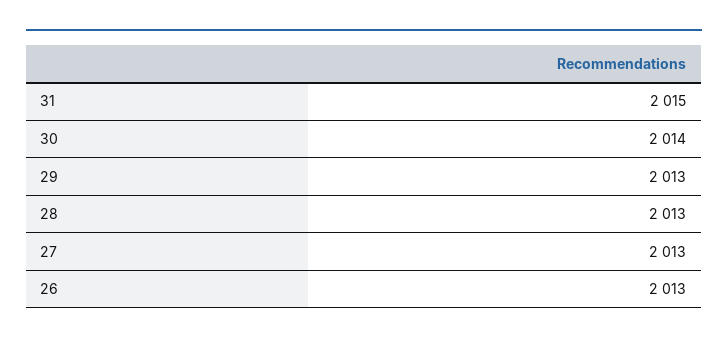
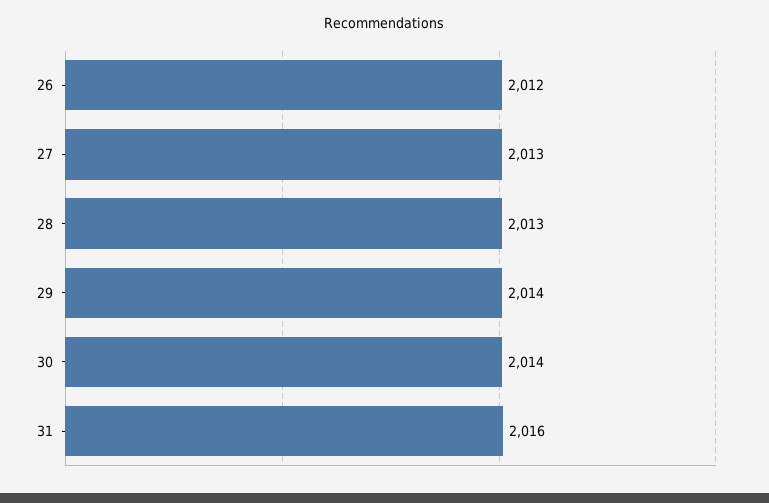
31: 2015 -> 2016
29: 2013 -> 2014
26: 2013 -> 2012

